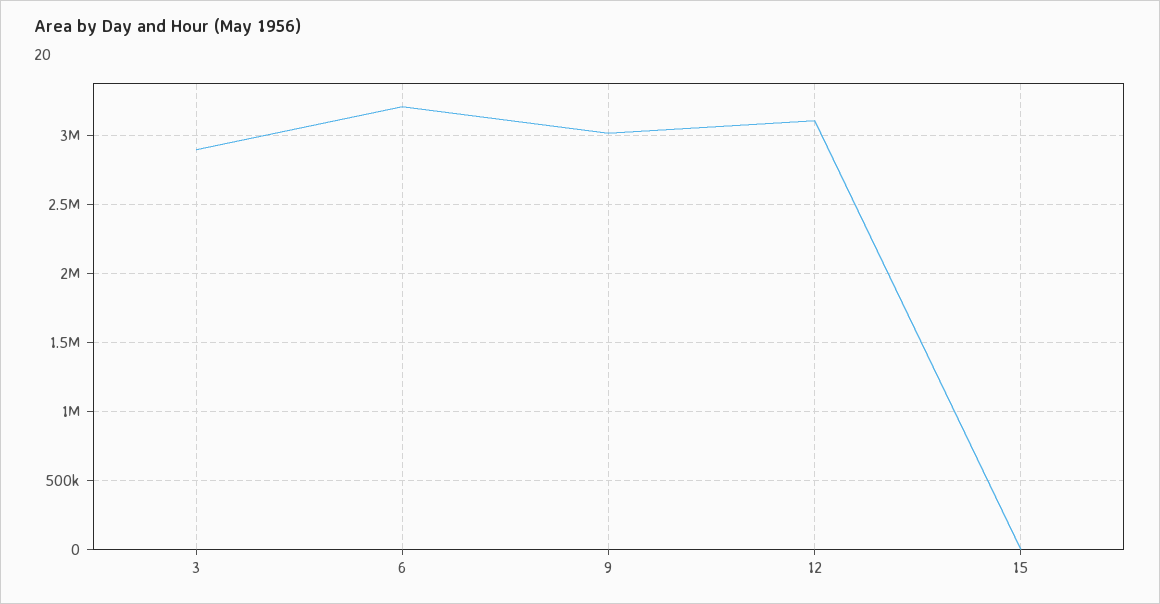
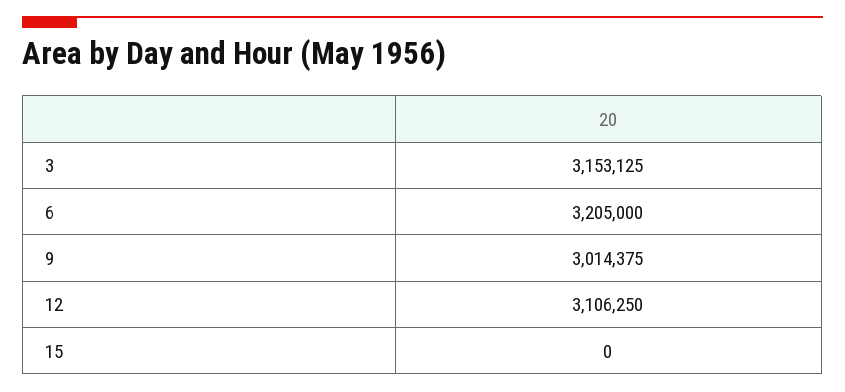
3: 2900000 -> 3153125

